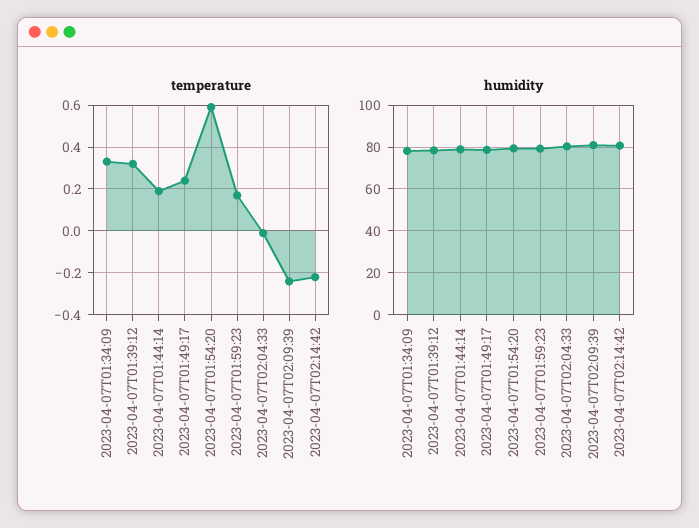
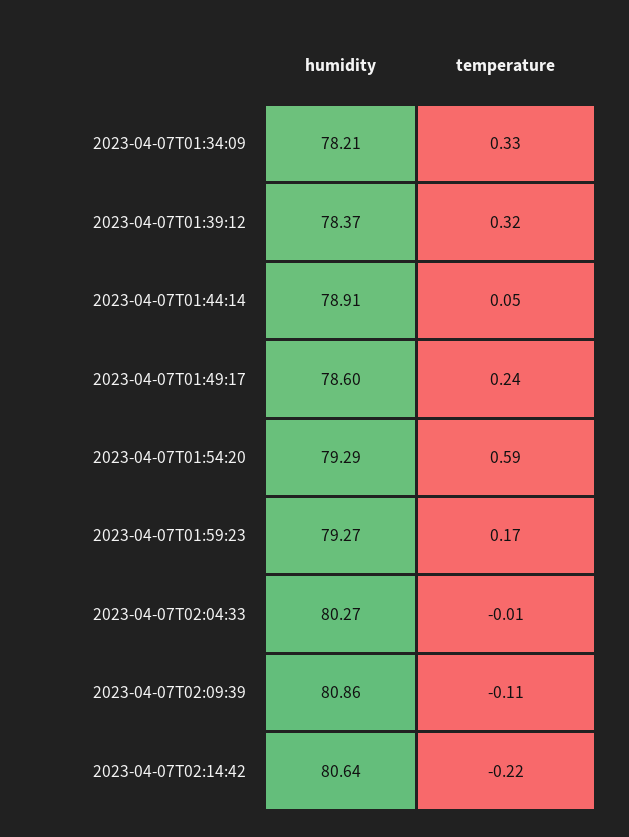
temperature, 2023-04-07T01:44:14: 0.2 -> 0.05
temperature, 2023-04-07T02:09:39: -0.25 -> -0.11

